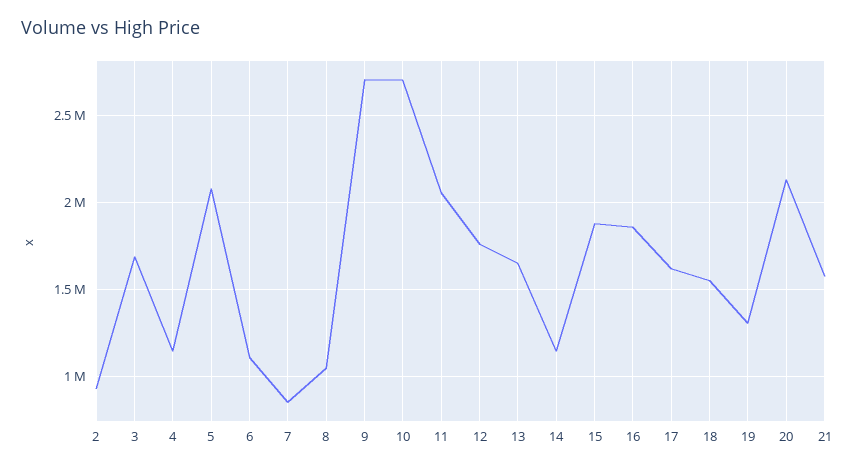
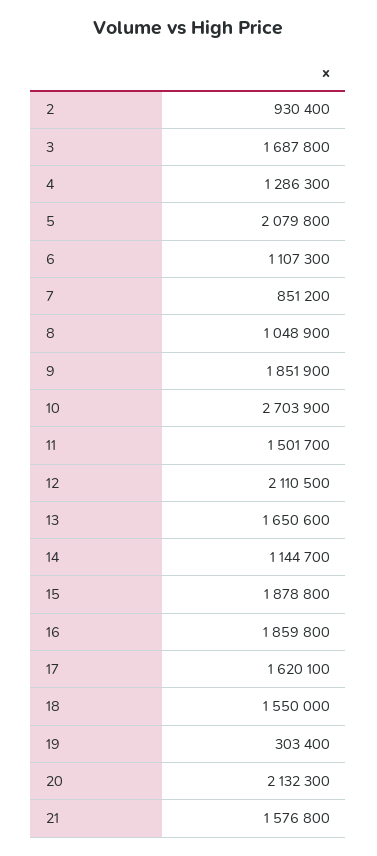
4: 1150000 -> 1286300
9: 2700000 -> 1851900
11: 2050000 -> 1501700
12: 1750000 -> 2110500
19: 1300000 -> 303400

